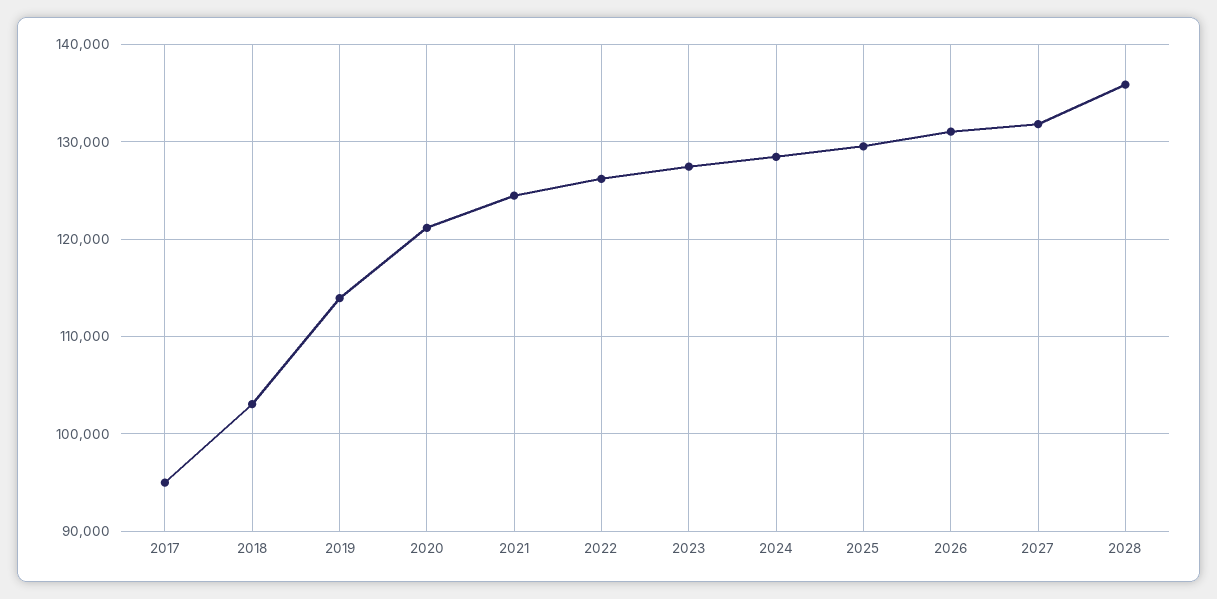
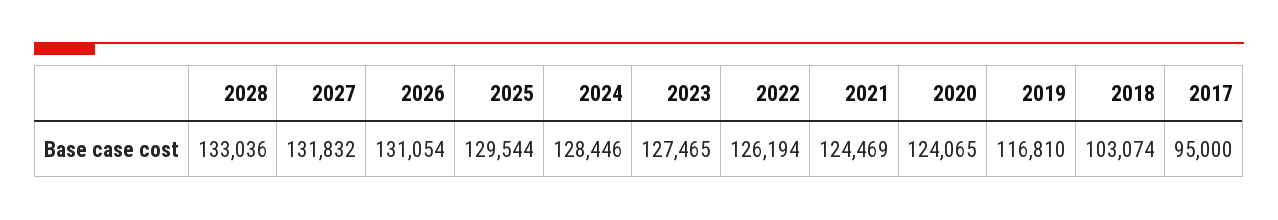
2019: 114000 -> 116810
2020: 121000 -> 124065
2028: 136000 -> 133036

